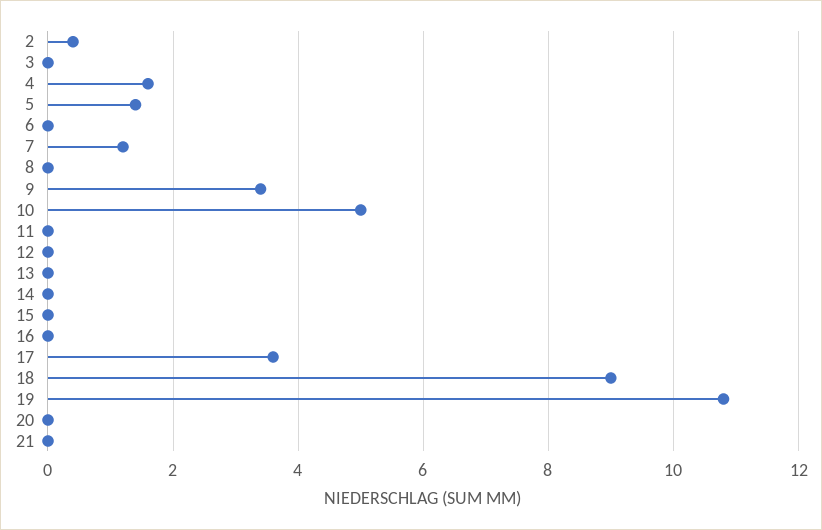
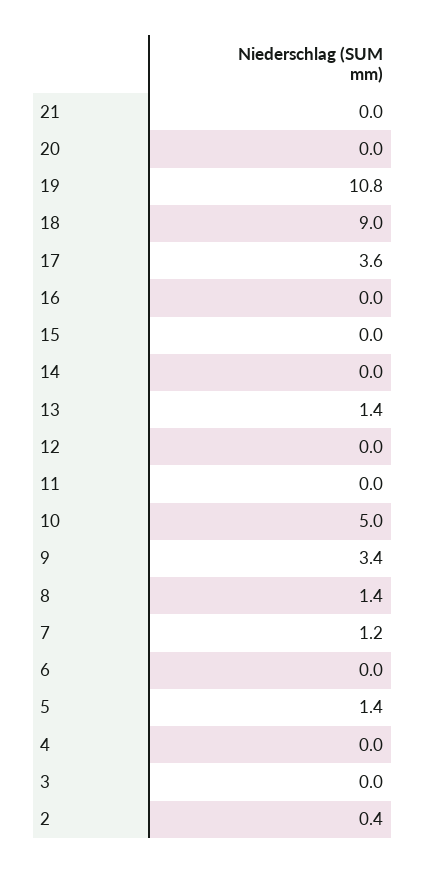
4: 1.5 -> 0
8: 0 -> 1.4
13: 0 -> 1.4

